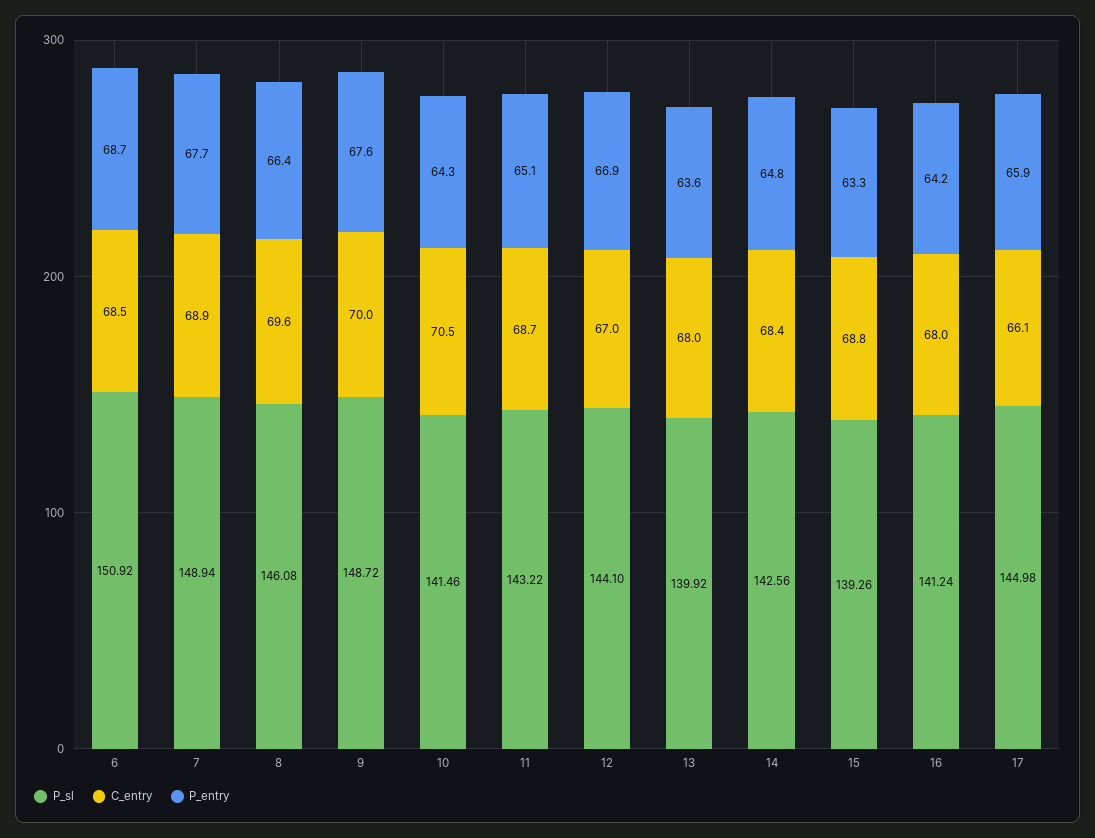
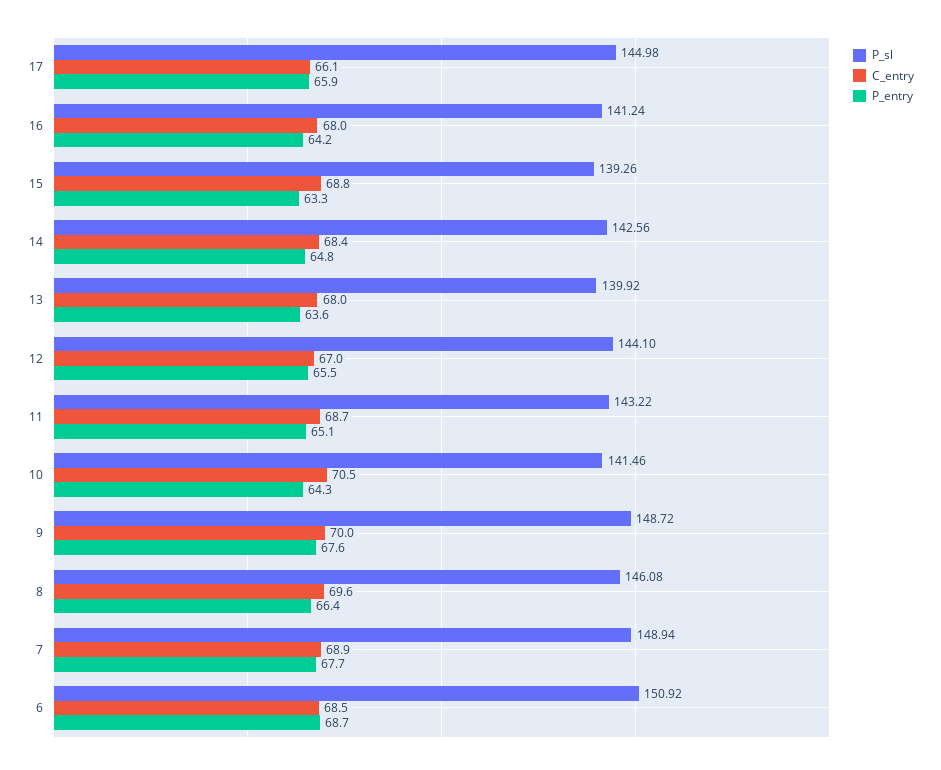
P_entry, 12: 66.9 -> 65.5

